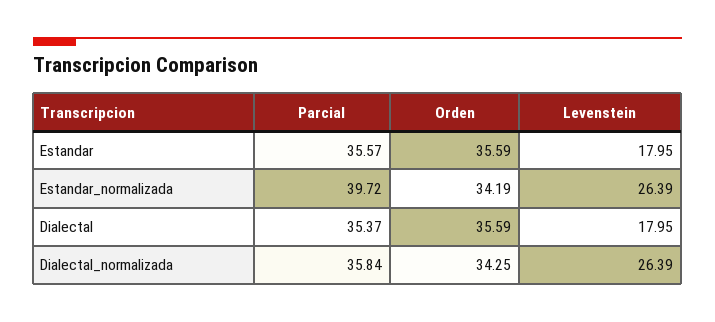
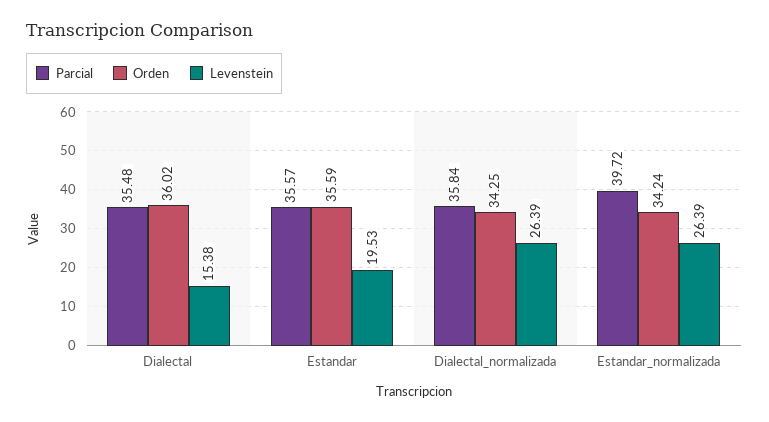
Levenstein, Estandar: 17.95 -> 19.53
Orden, Estandar_normalizada: 34.19 -> 34.24
Parcial, Dialectal: 35.37 -> 35.48
Orden, Dialectal: 35.59 -> 36.02
Levenstein, Dialectal: 17.95 -> 15.38

